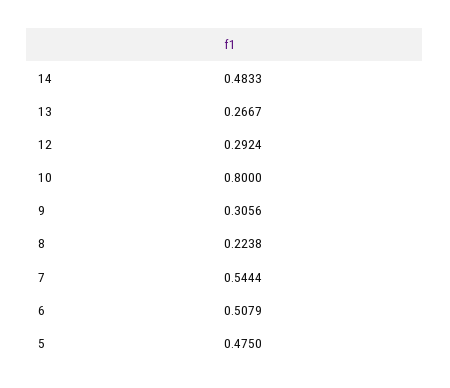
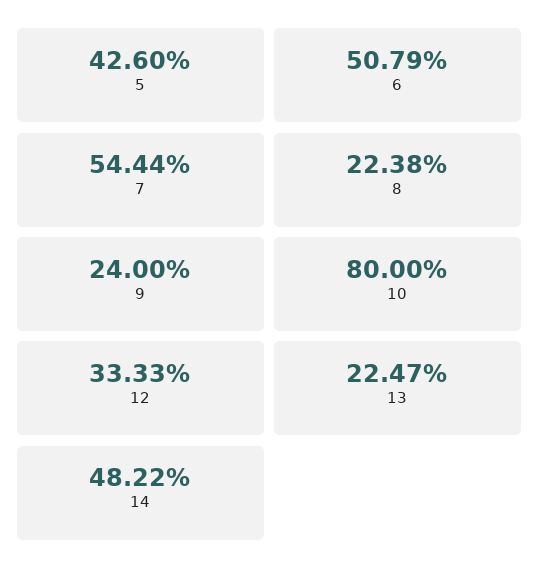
14: 0.4833 -> 0.4822
13: 0.2667 -> 0.2247
12: 0.2924 -> 0.3333
9: 0.3056 -> 0.24
5: 0.475 -> 0.426

